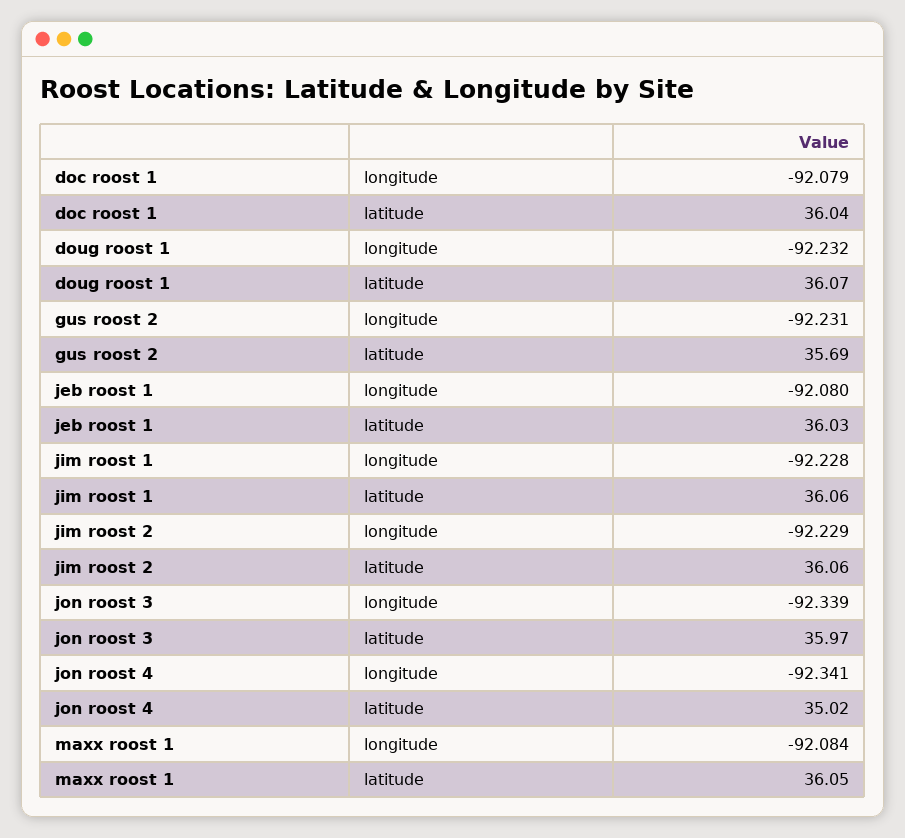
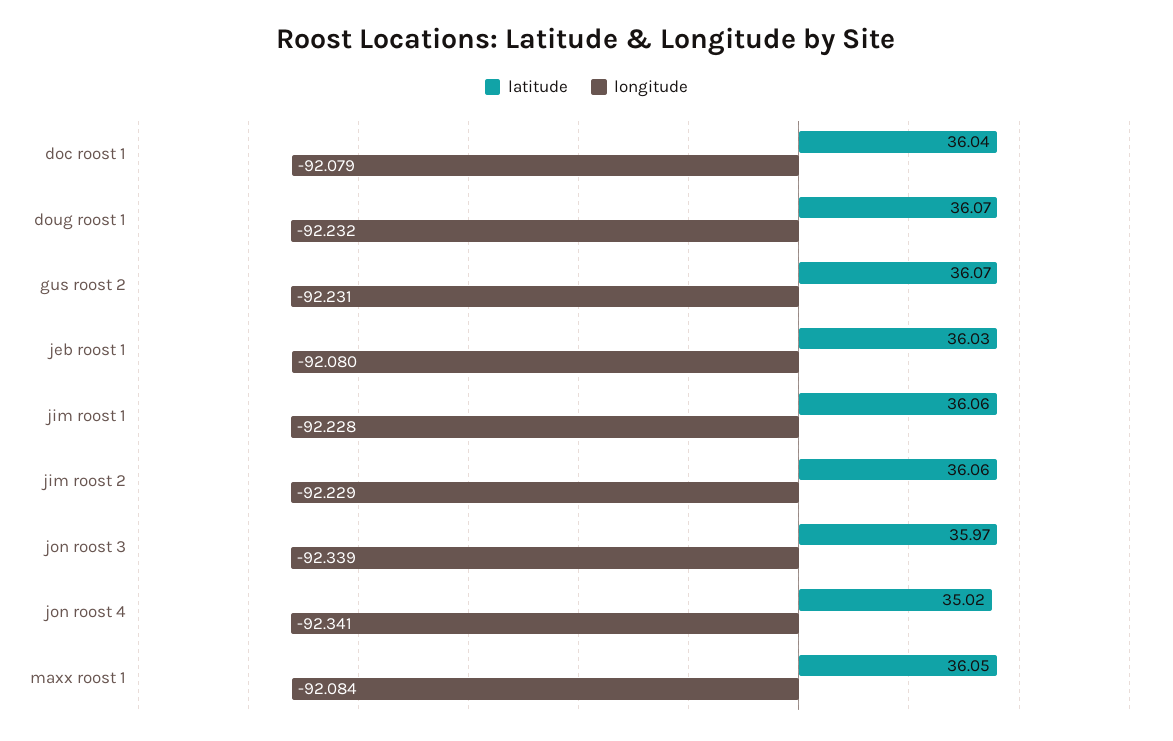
latitude, gus roost 2: 35.69 -> 36.07

